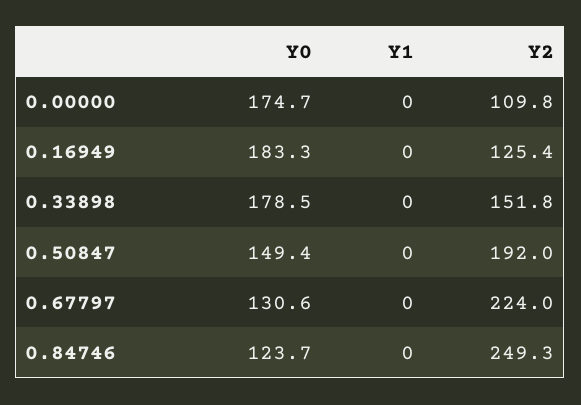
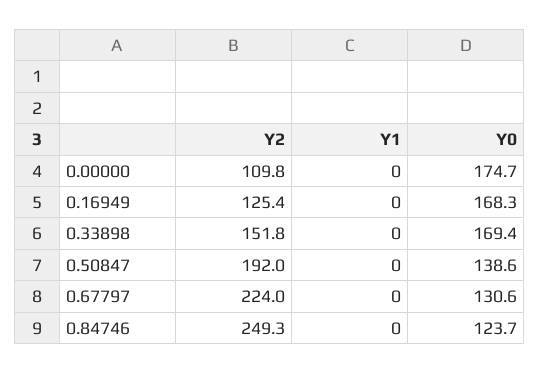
Y0, 0.16949: 183.3 -> 168.3
Y0, 0.33898: 178.5 -> 169.4
Y0, 0.50847: 149.4 -> 138.6

